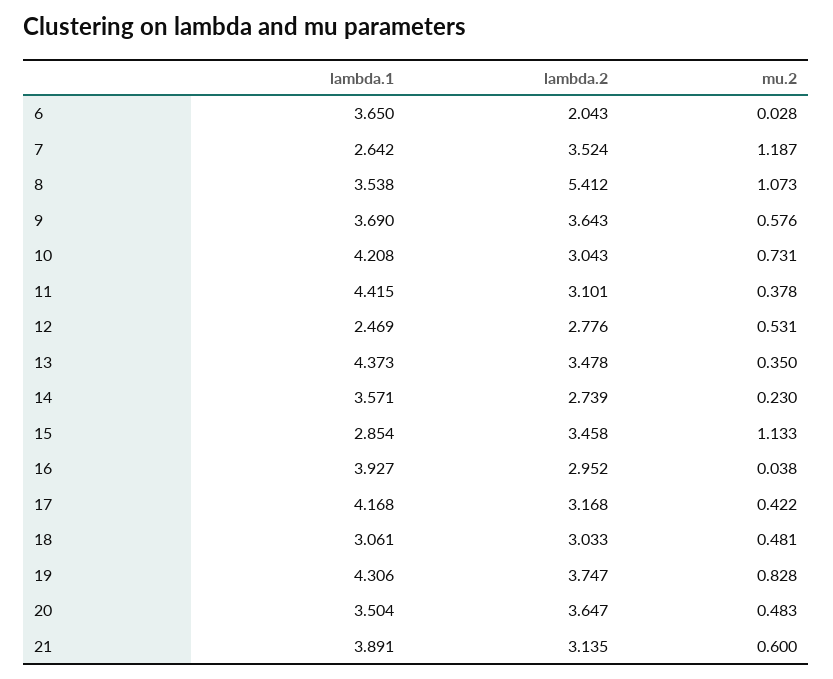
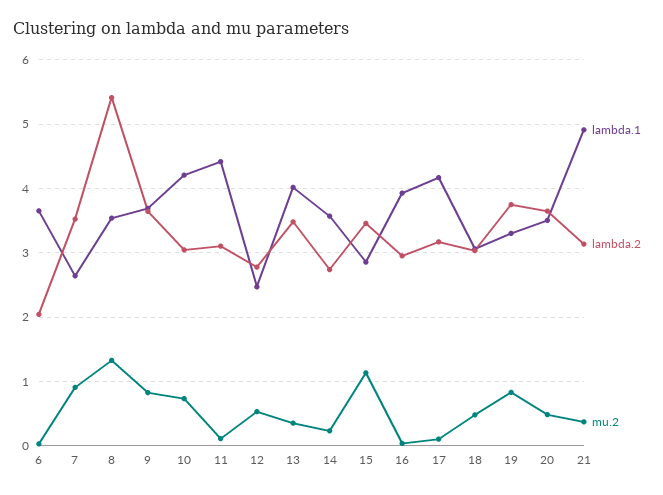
mu.2, 7: 1.187 -> 0.9
mu.2, 8: 1.073 -> 1.3
mu.2, 9: 0.576 -> 0.8
mu.2, 11: 0.378 -> 0.1
lambda.1, 13: 4.373 -> 4
mu.2, 17: 0.422 -> 0.1
lambda.1, 19: 4.306 -> 3.3
lambda.1, 21: 3.891 -> 4.9
mu.2, 21: 0.6 -> 0.4

